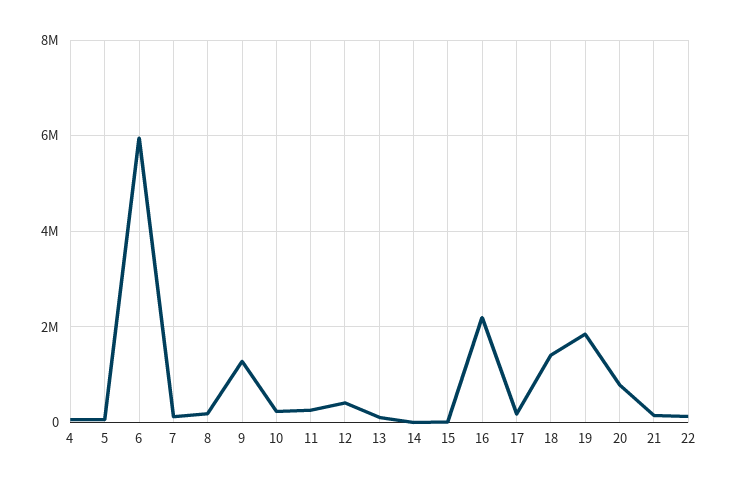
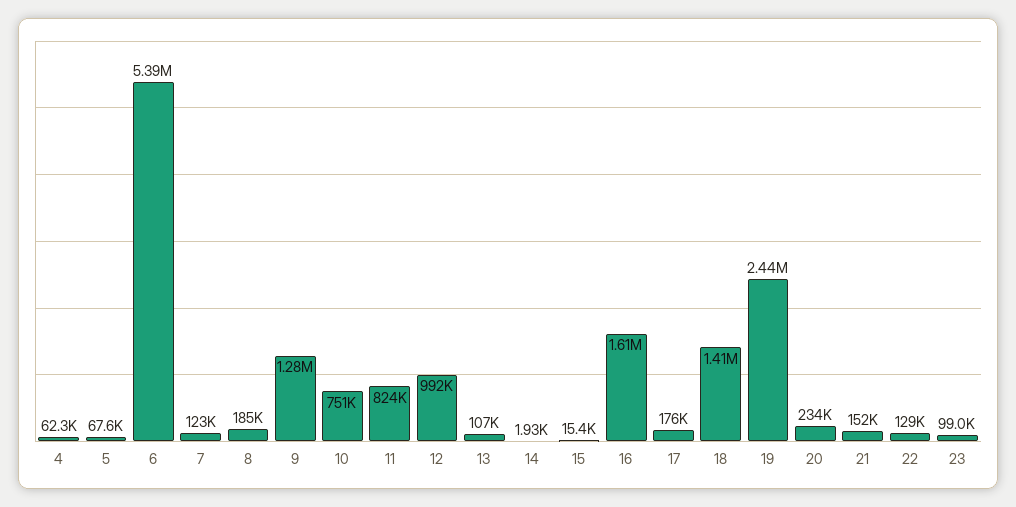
6: 6000000 -> 5390000
10: 200000 -> 751000
11: 200000 -> 824000
12: 400000 -> 992000
16: 2200000 -> 1610000
19: 1800000 -> 2440000
20: 800000 -> 234000
23: none -> 99000

